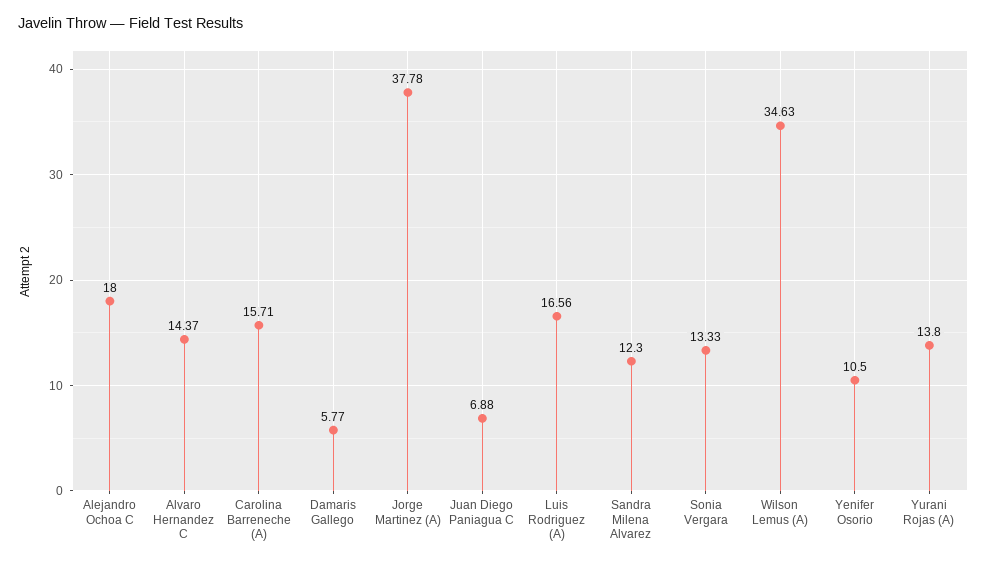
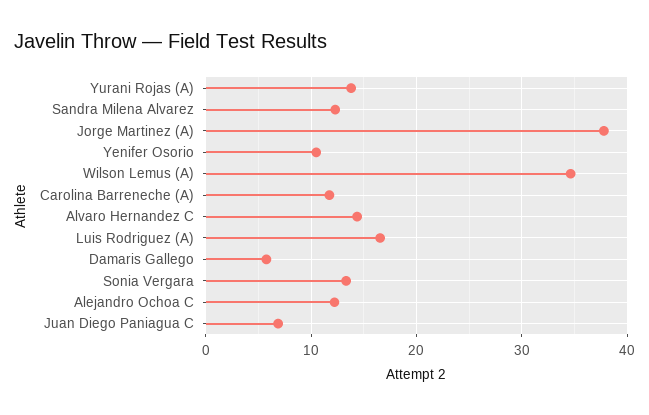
Alejandro Ochoa C: 18 -> 12
Carolina Barreneche (A): 15.71 -> 12

